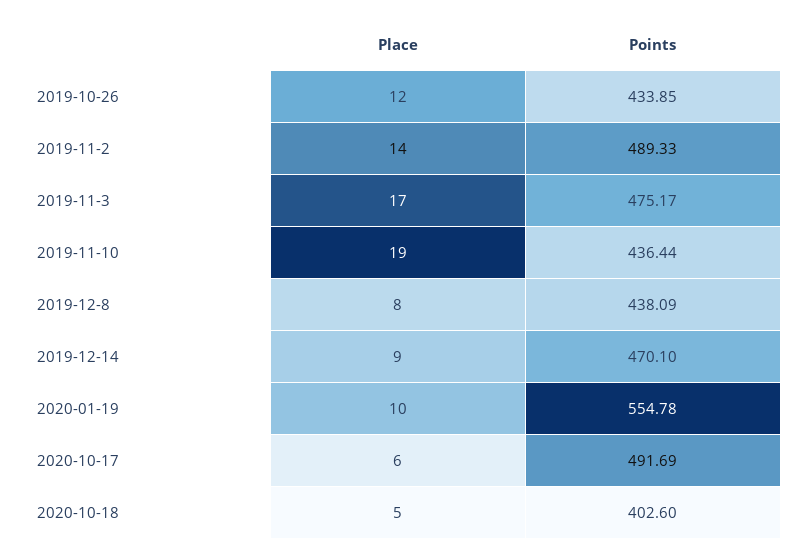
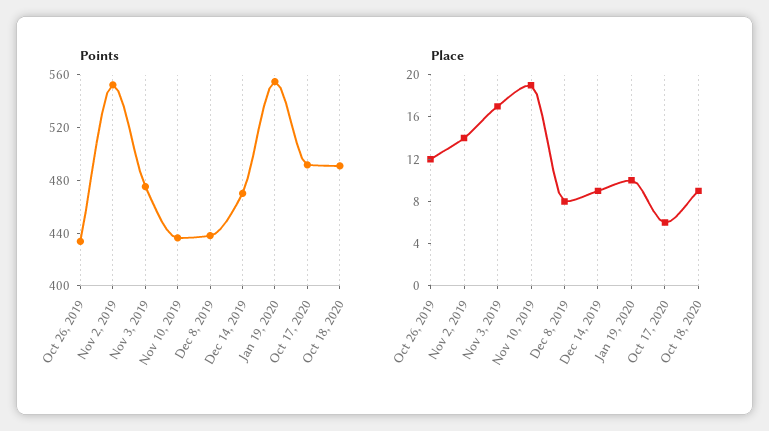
Points, 2019-11-2: 489.33 -> 550
Place, 2020-10-18: 5 -> 9
Points, 2020-10-18: 402.6 -> 490

